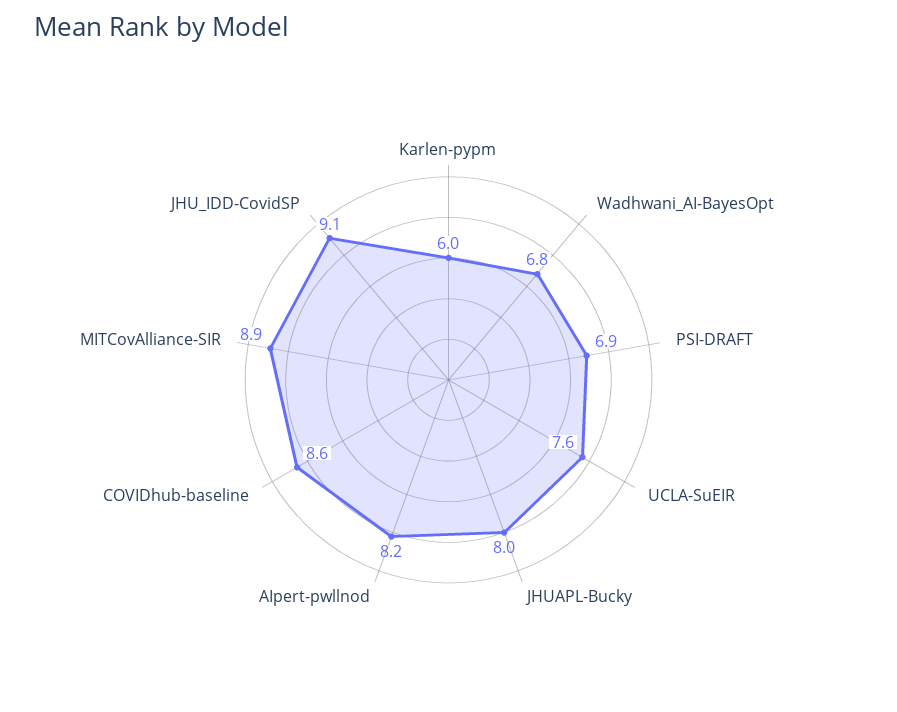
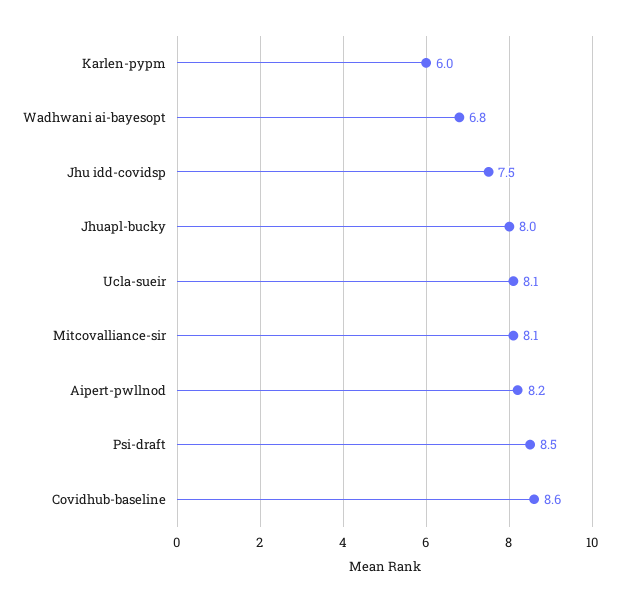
PSI-DRAFT: 6.9 -> 8.5
UCLA-SuEIR: 7.6 -> 8.1
MITCovAlliance-SIR: 8.9 -> 8.1
JHU_IDD-CovidSP: 9.1 -> 7.5

